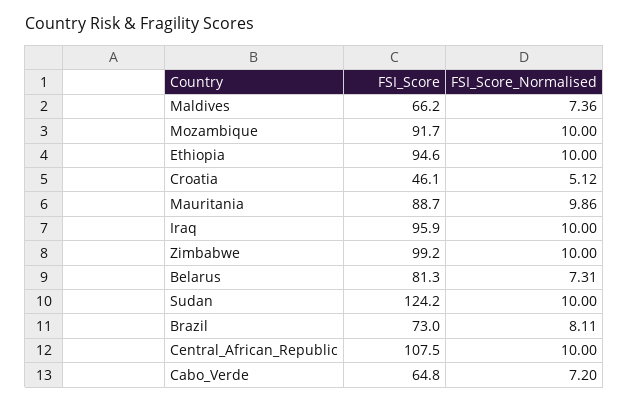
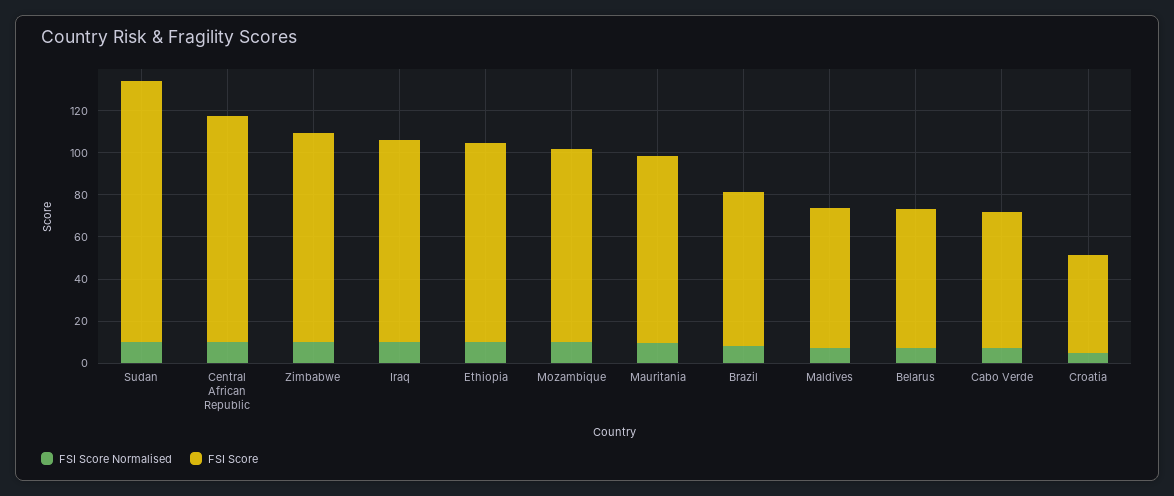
FSI_Score, Belarus: 81.3 -> 65

